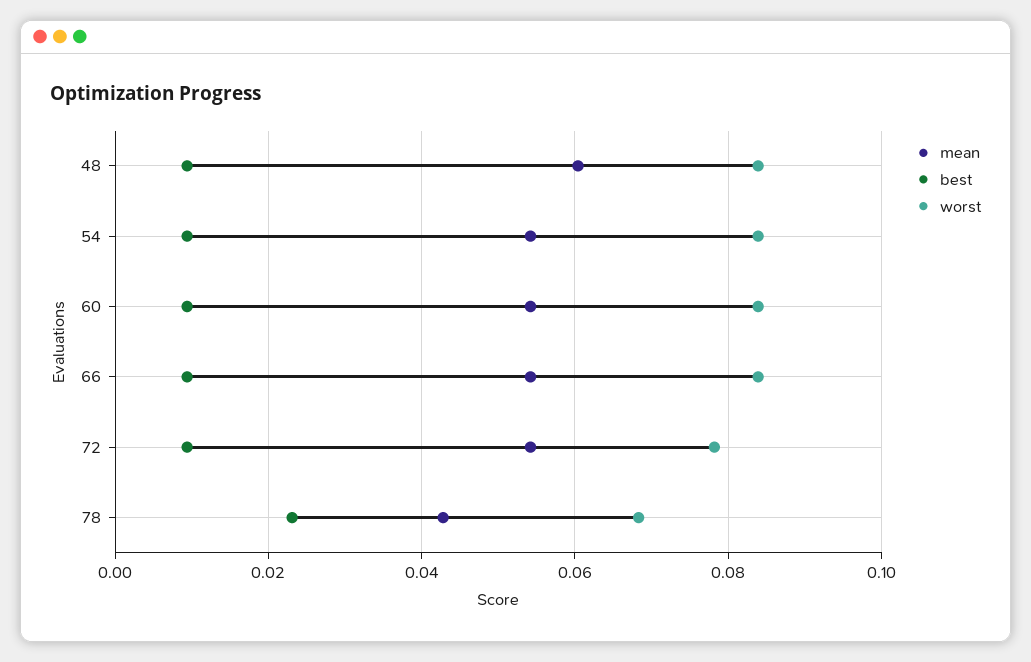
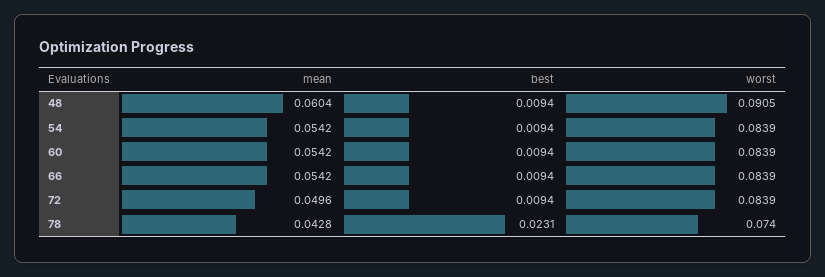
worst, 48: 0.084 -> 0.0905
mean, 72: 0.054 -> 0.0496
worst, 72: 0.078 -> 0.0839
worst, 78: 0.068 -> 0.074

